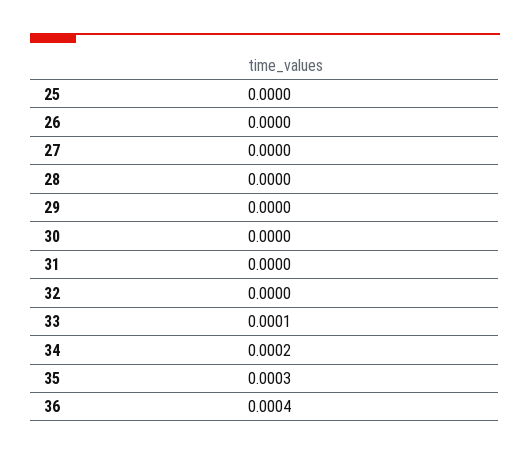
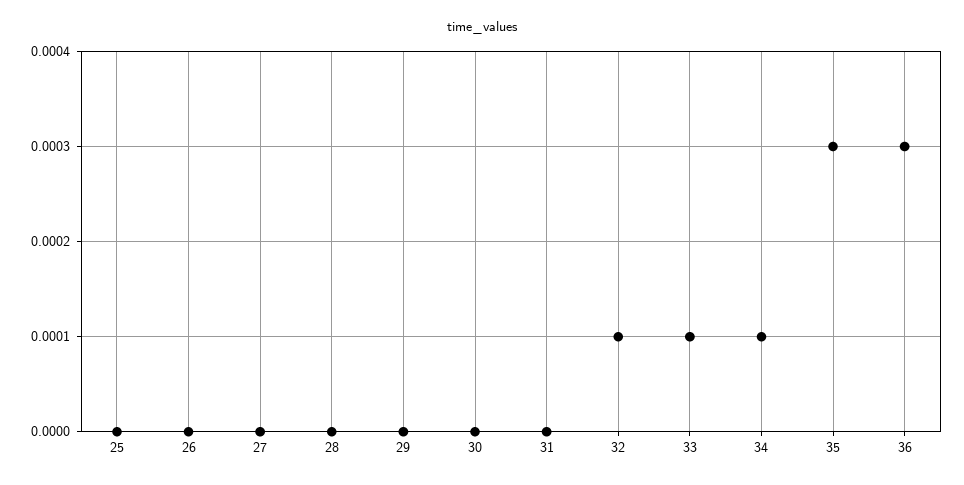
32: 0 -> 0.0001
34: 0.0002 -> 0.0001
36: 0.0004 -> 0.0003

